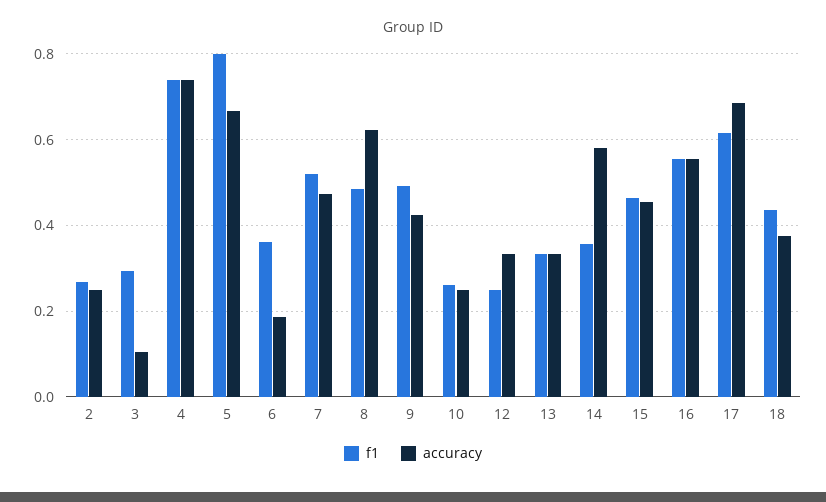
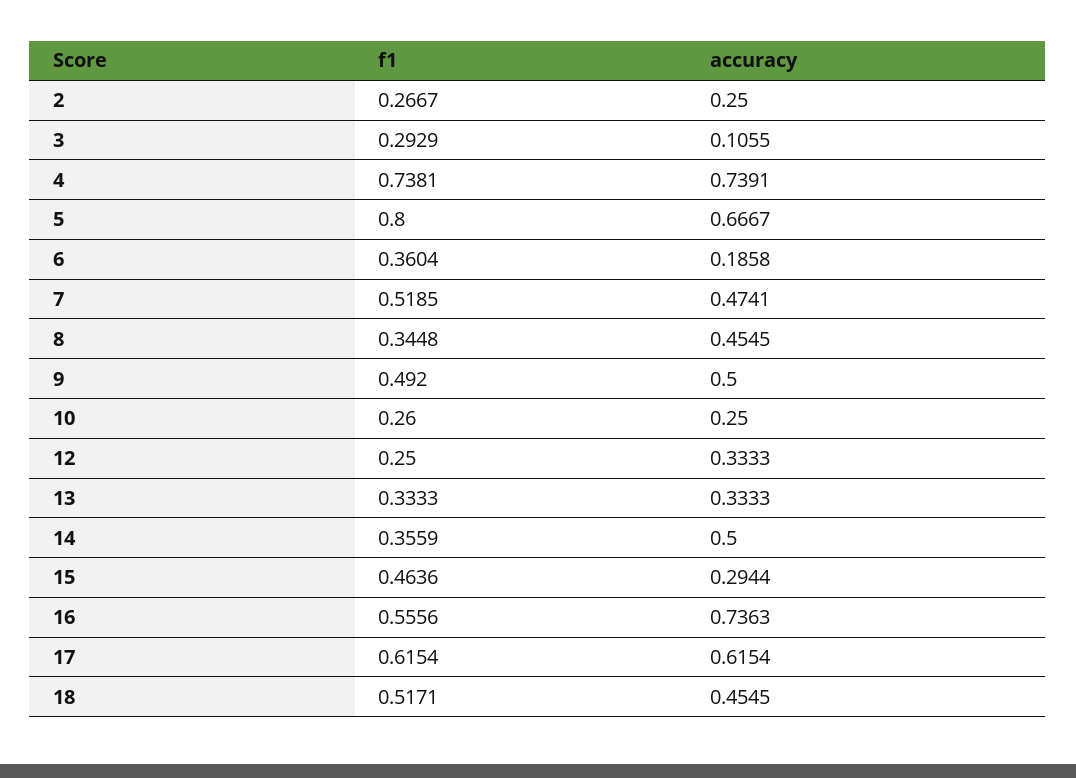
f1, 8: 0.48 -> 0.3448
accuracy, 8: 0.62 -> 0.4545
accuracy, 9: 0.42 -> 0.5
accuracy, 14: 0.58 -> 0.5
accuracy, 15: 0.46 -> 0.2944
accuracy, 16: 0.56 -> 0.7363
accuracy, 17: 0.68 -> 0.6154
f1, 18: 0.44 -> 0.5171
accuracy, 18: 0.38 -> 0.4545

